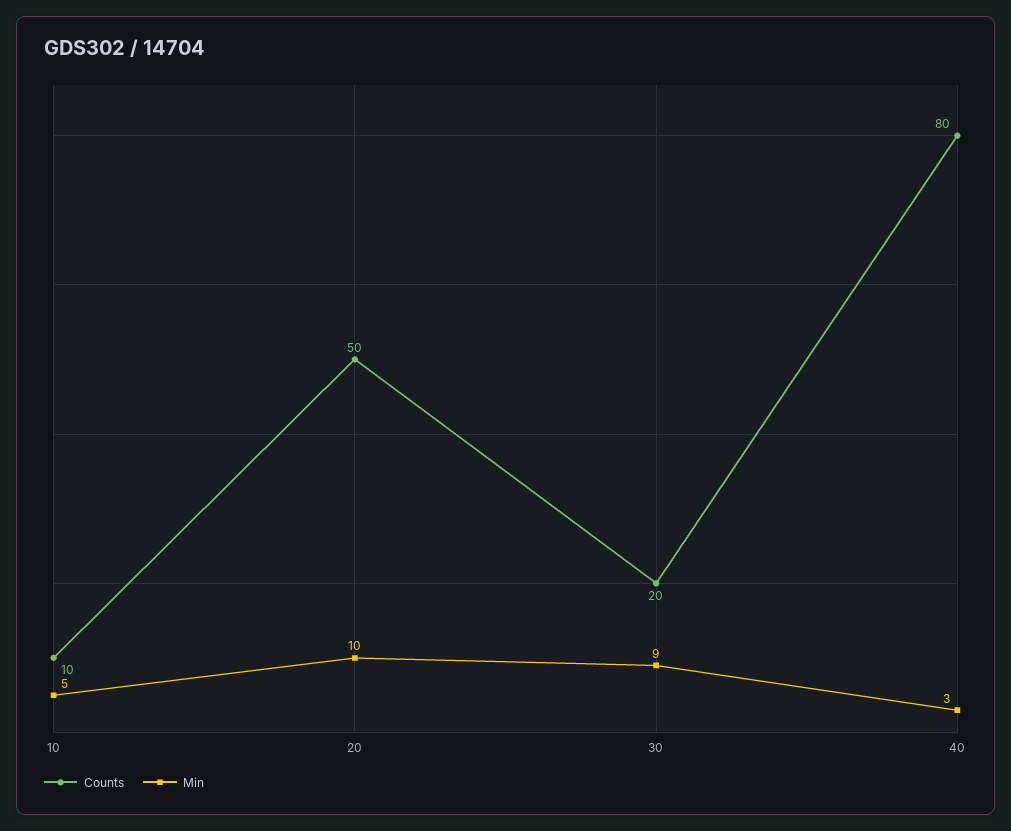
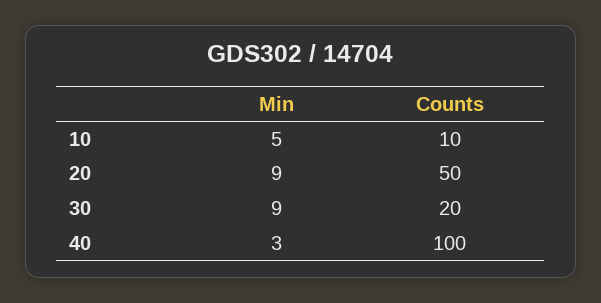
Min, 20: 10 -> 9
Counts, 40: 80 -> 100

